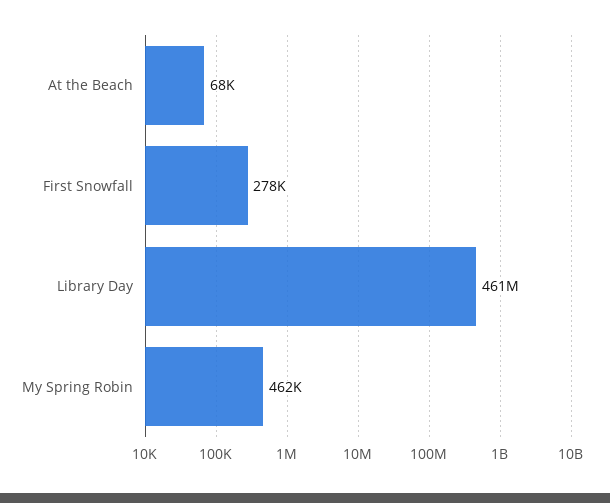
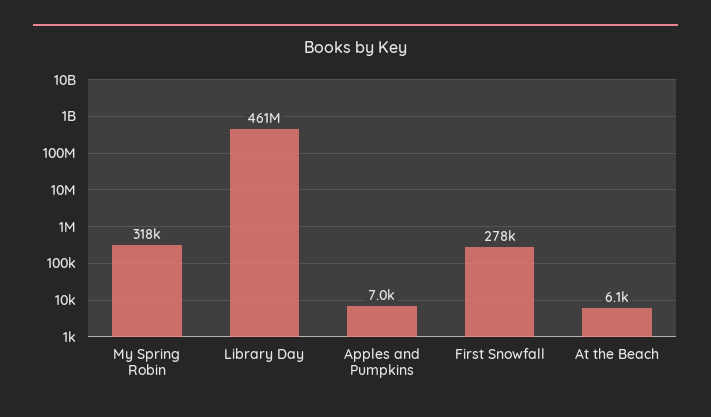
At the Beach: 68000 -> 6100
My Spring Robin: 462000 -> 318000
Apples and Pumpkins: none -> 7000

